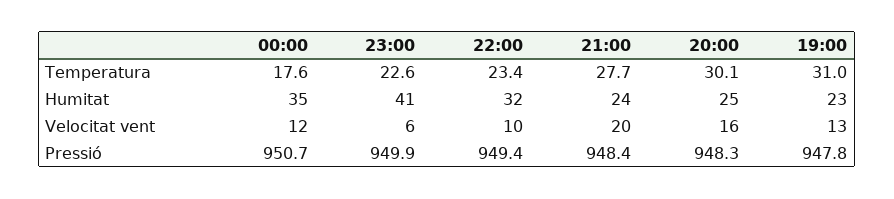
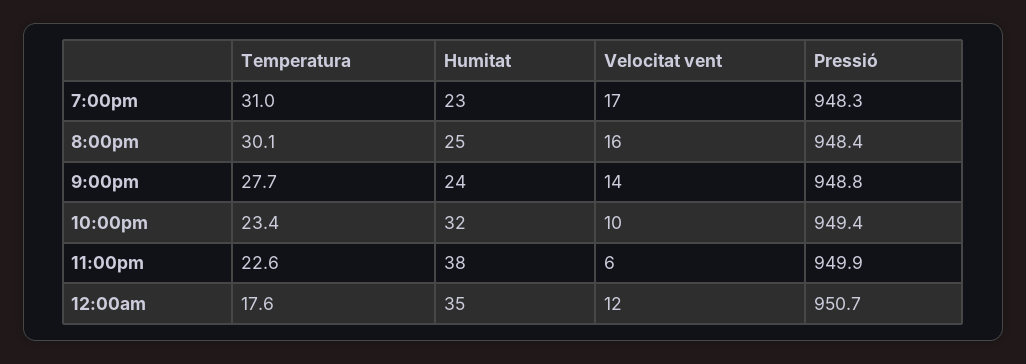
23:00, Humitat: 41 -> 38
21:00, Velocitat vent: 20 -> 14
19:00, Velocitat vent: 13 -> 17
21:00, Pressió: 948.4 -> 948.8
20:00, Pressió: 948.3 -> 948.4
19:00, Pressió: 947.8 -> 948.3

